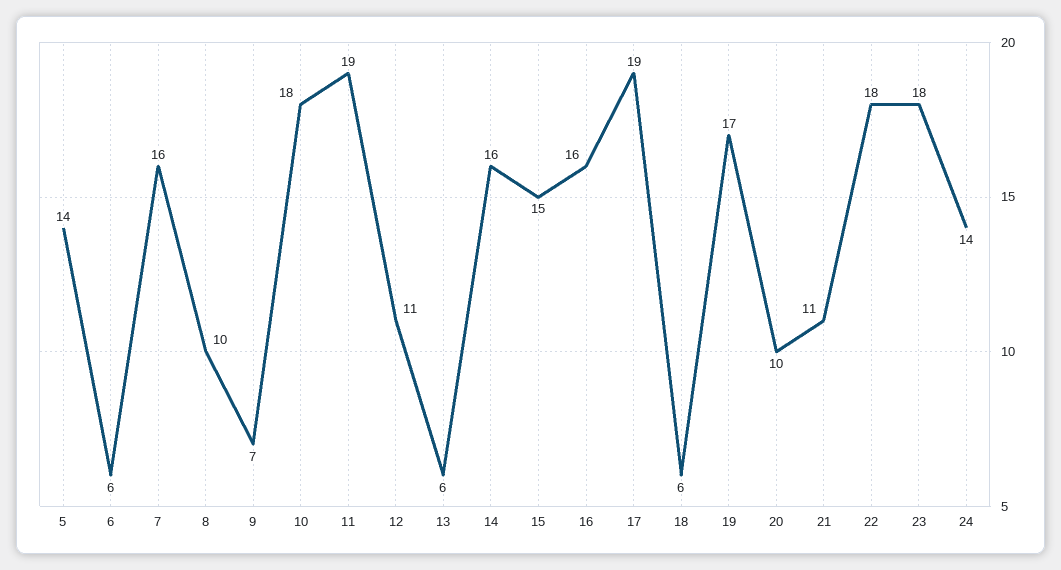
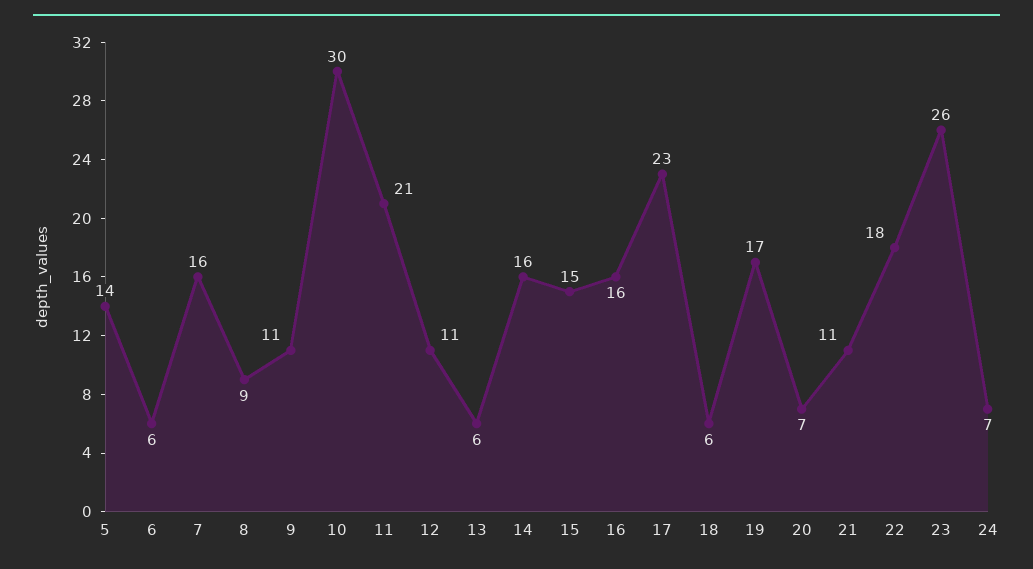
8: 10 -> 9
9: 7 -> 11
10: 18 -> 30
11: 19 -> 21
17: 19 -> 23
20: 10 -> 7
23: 18 -> 26
24: 14 -> 7

